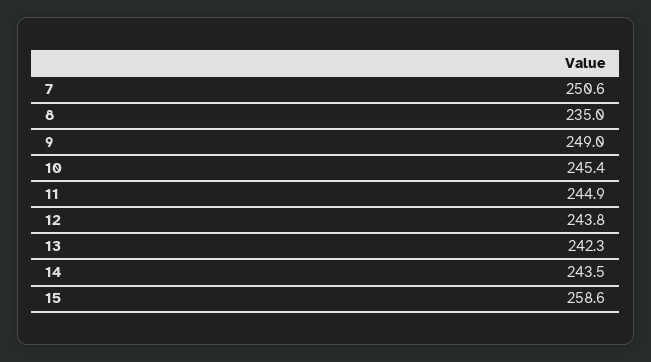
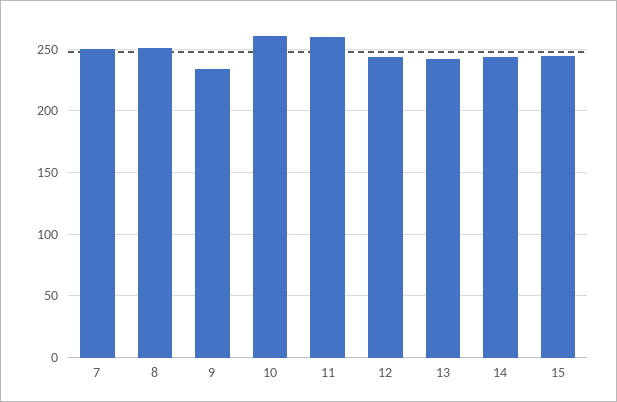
8: 235 -> 250
9: 249 -> 235
10: 245.4 -> 260
11: 244.9 -> 260
15: 258.6 -> 245

